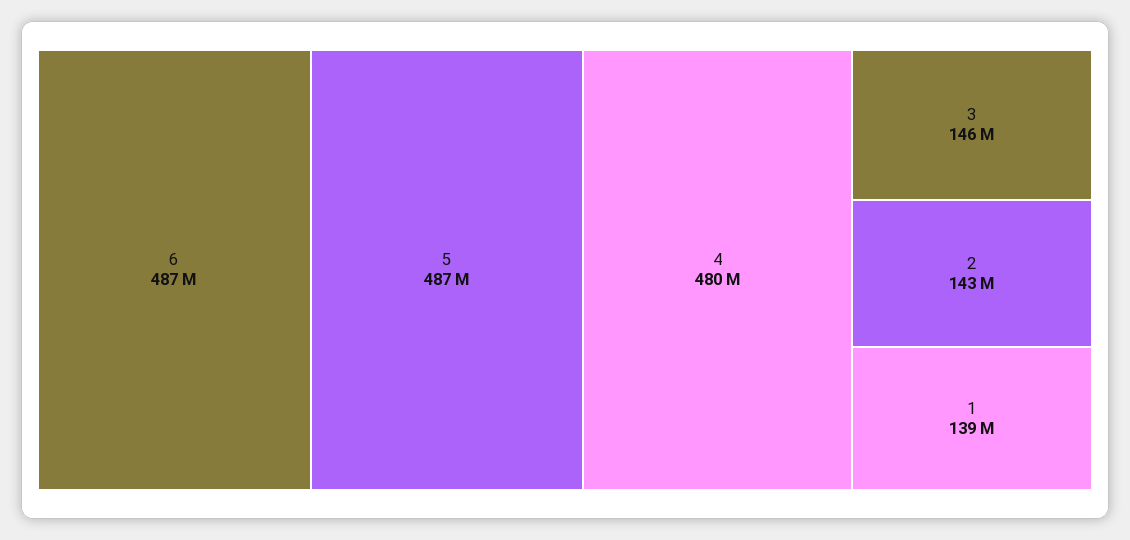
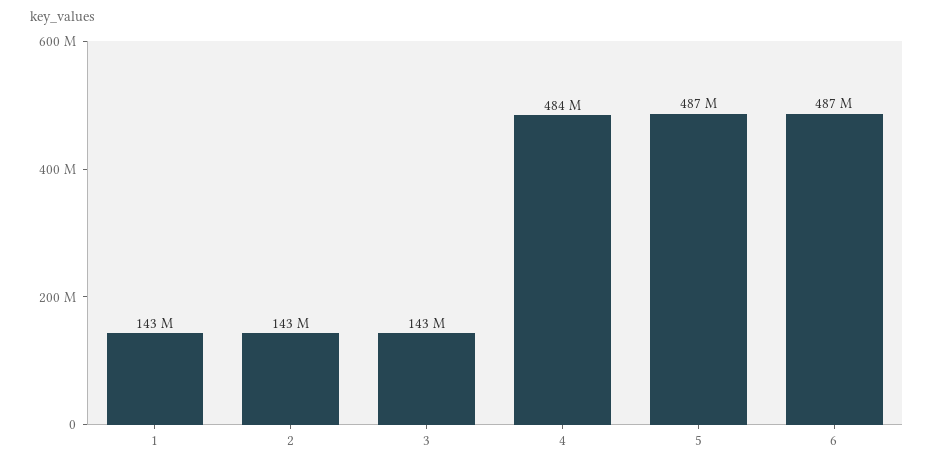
4: 480000000 -> 484000000
3: 146000000 -> 143000000
1: 139000000 -> 143000000

